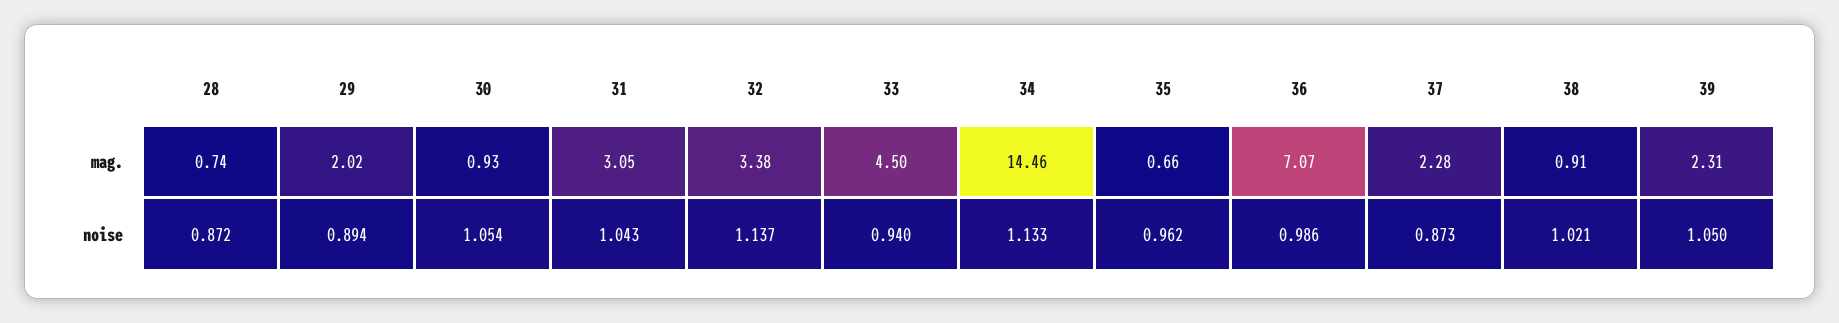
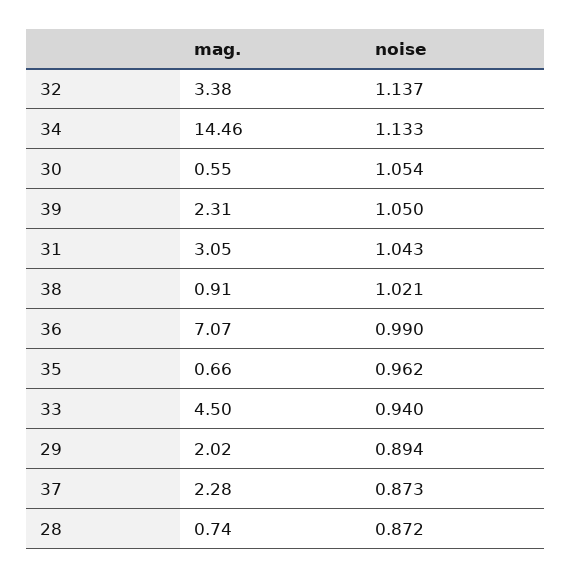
30, mag.: 0.93 -> 0.55
36, noise: 0.986 -> 0.99

